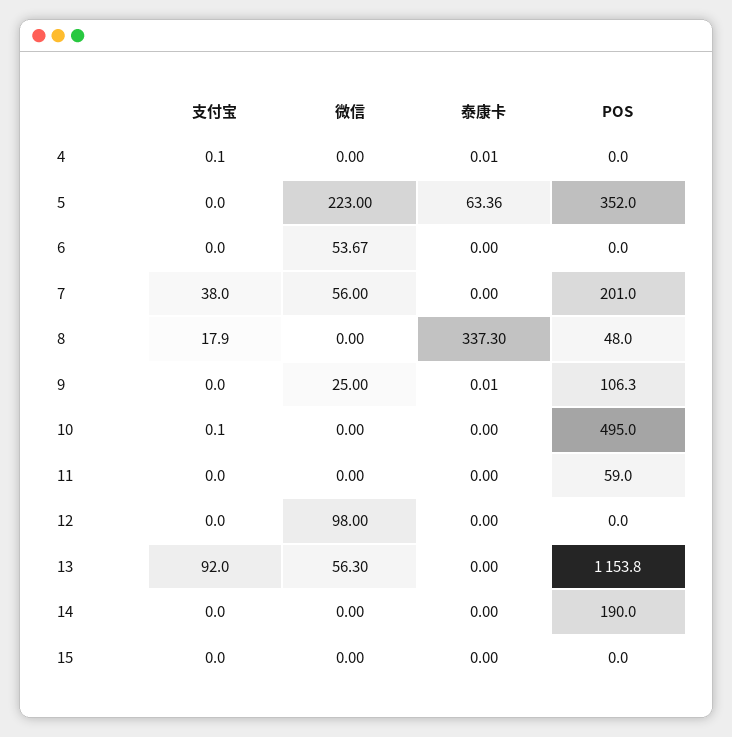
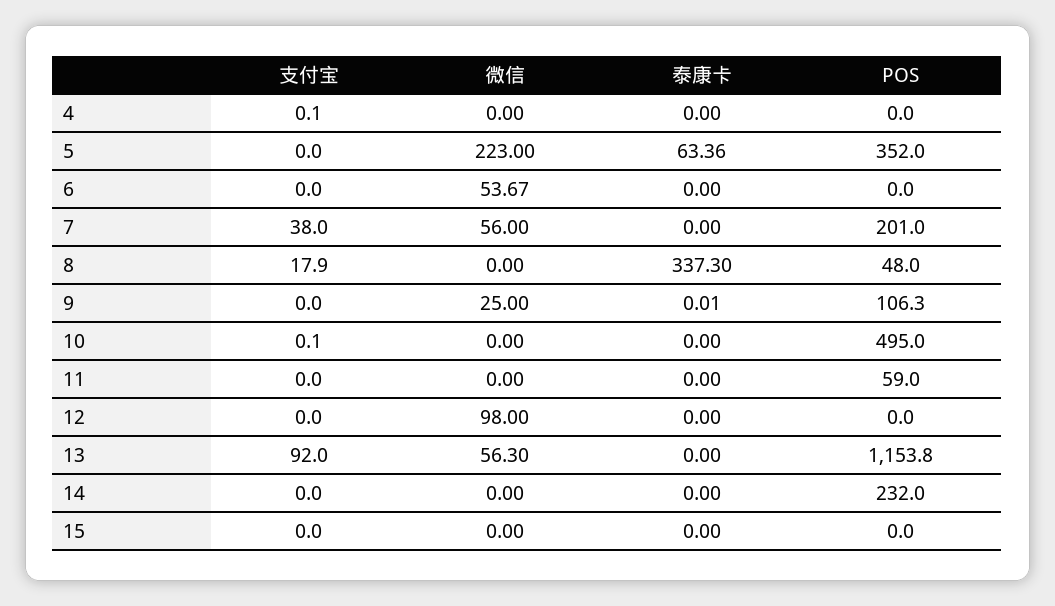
泰康卡, 4: 0.01 -> 0
POS, 14: 190 -> 232

